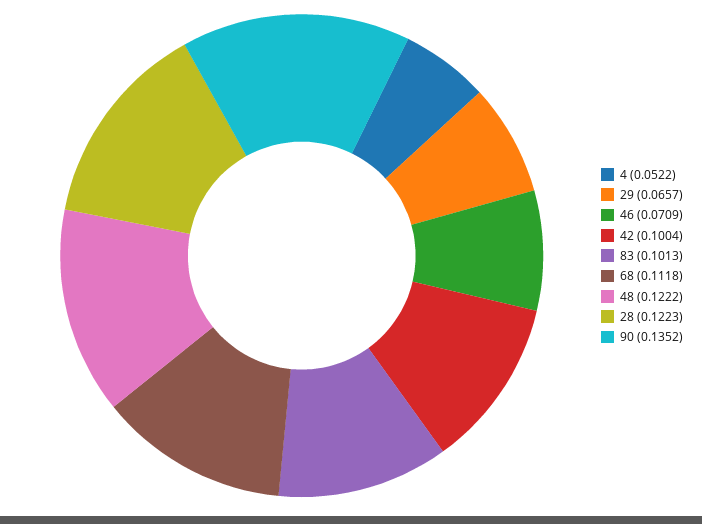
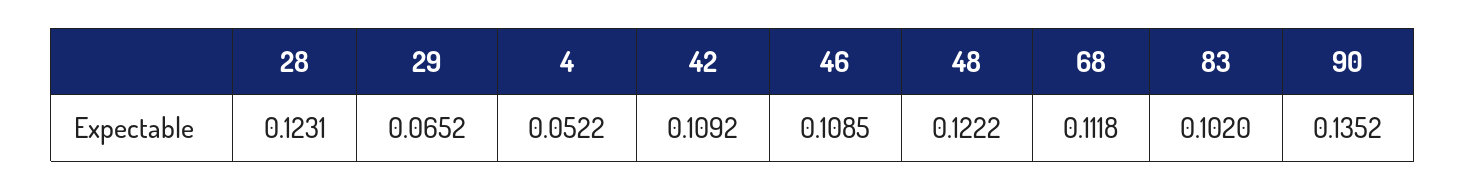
29: 0.0657 -> 0.0652
46: 0.0709 -> 0.1085
42: 0.1004 -> 0.1092
83: 0.1013 -> 0.102
28: 0.1223 -> 0.1231

